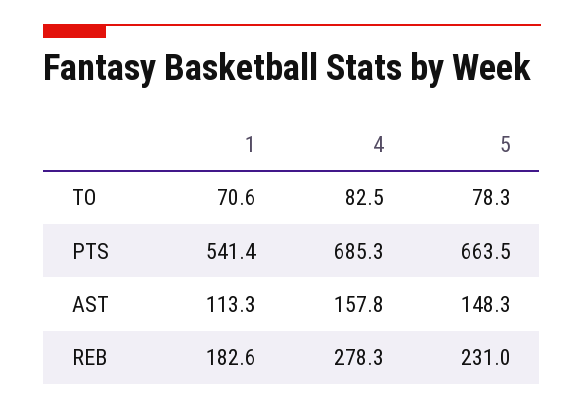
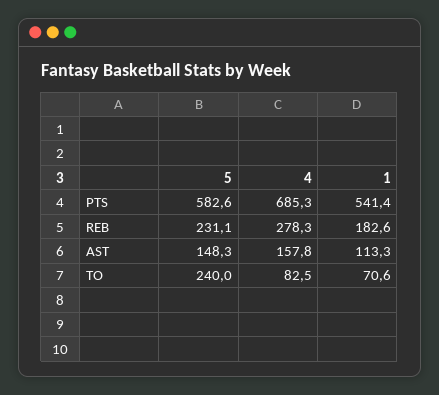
5, TO: 78.3 -> 240
5, PTS: 663.5 -> 582.6
5, REB: 231 -> 231.1

